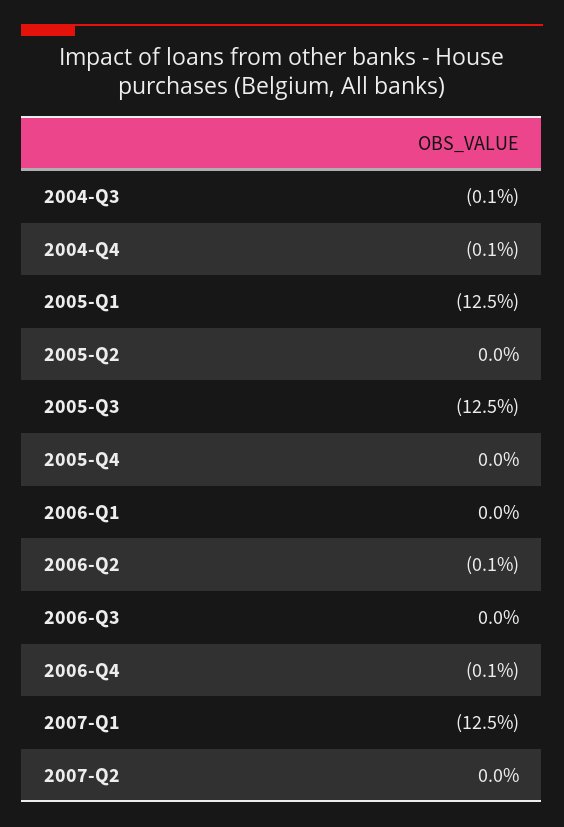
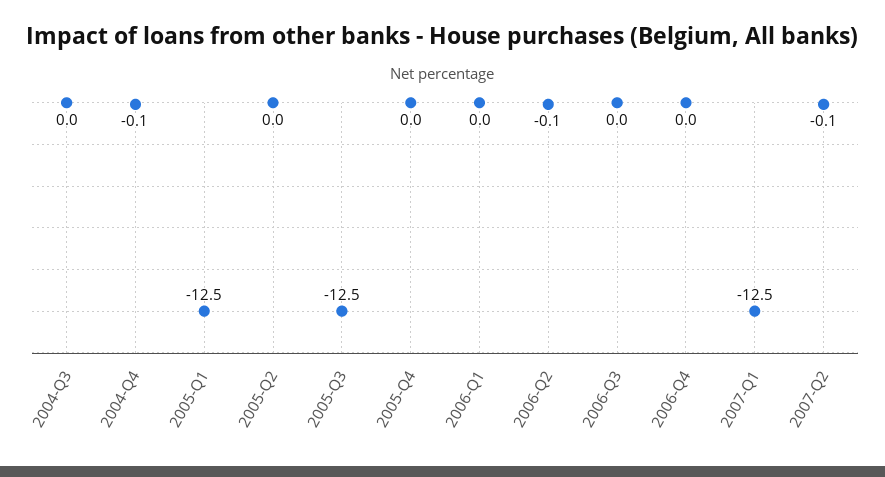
2004-Q3: -0.1 -> 0
2006-Q4: -0.1 -> 0
2007-Q2: 0 -> -0.1

